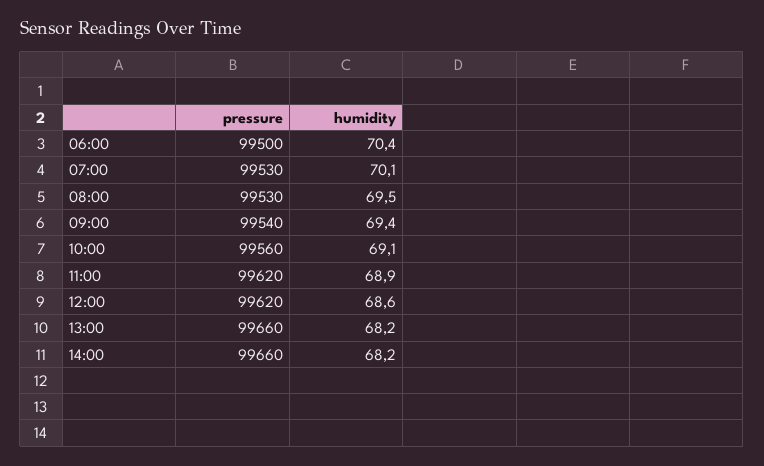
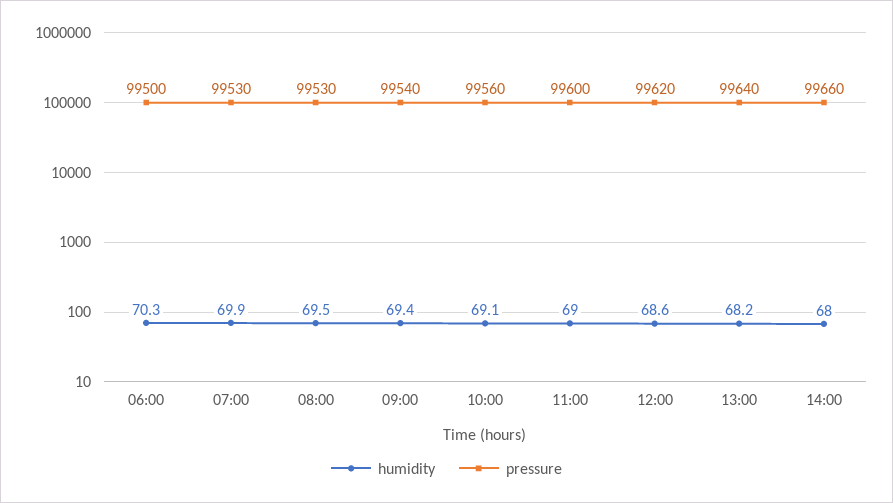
humidity, 06:00: 70.4 -> 70.3
humidity, 07:00: 70.1 -> 69.9
pressure, 11:00: 99620 -> 99600
humidity, 11:00: 68.9 -> 69
pressure, 13:00: 99660 -> 99640
humidity, 14:00: 68.2 -> 68

